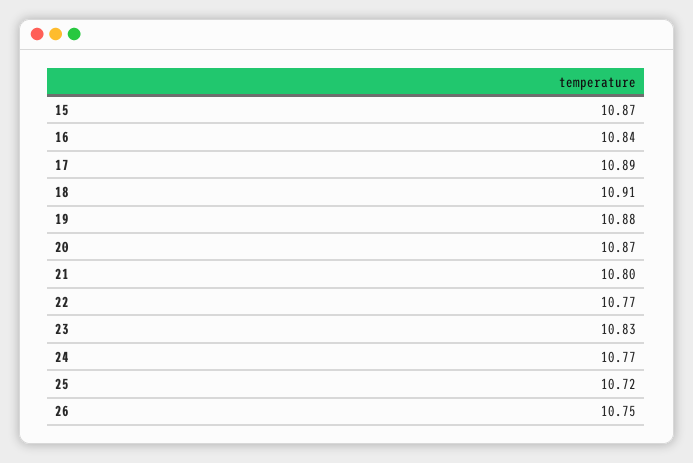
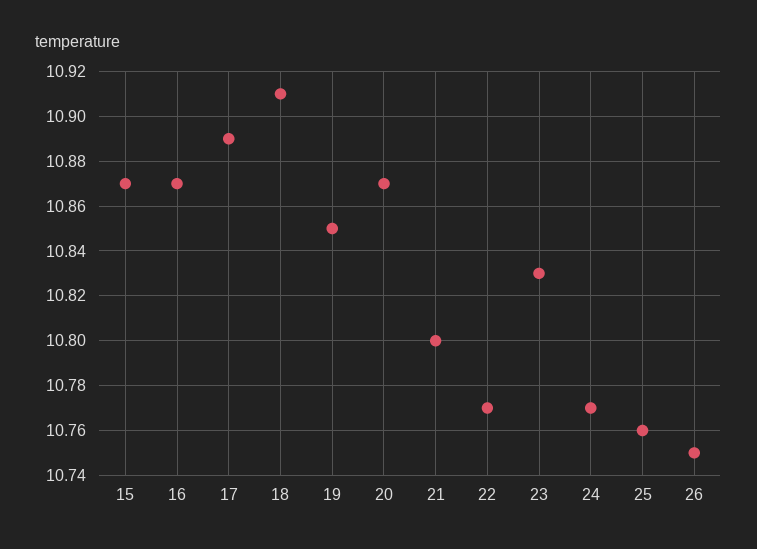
16: 10.84 -> 10.87
19: 10.88 -> 10.85
25: 10.72 -> 10.76

